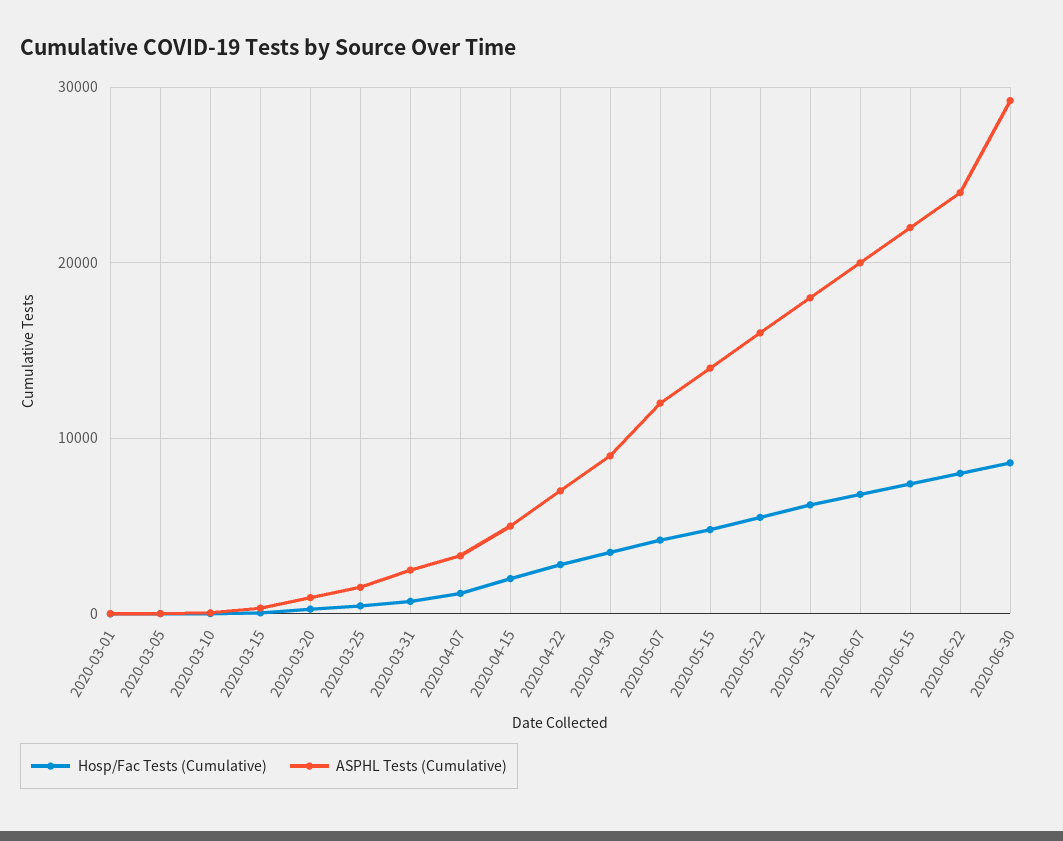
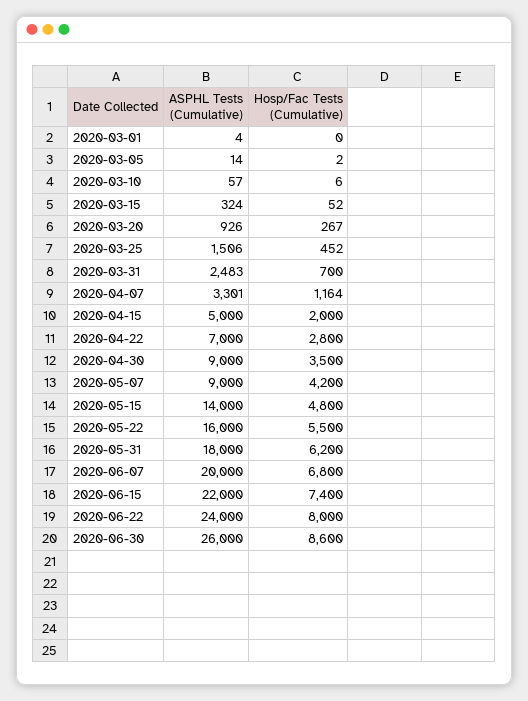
ASPHL Tests (Cumulative), 2020-05-07: 12000 -> 9000
ASPHL Tests (Cumulative), 2020-06-30: 29000 -> 26000

